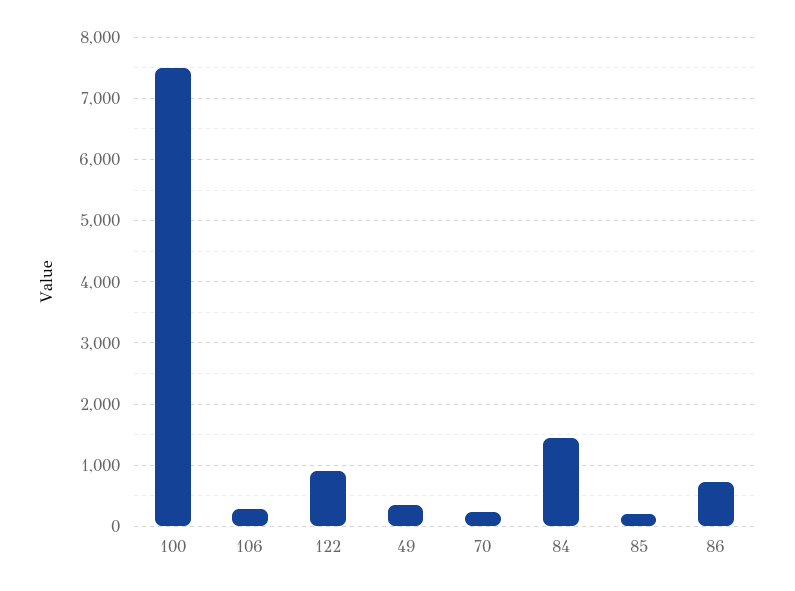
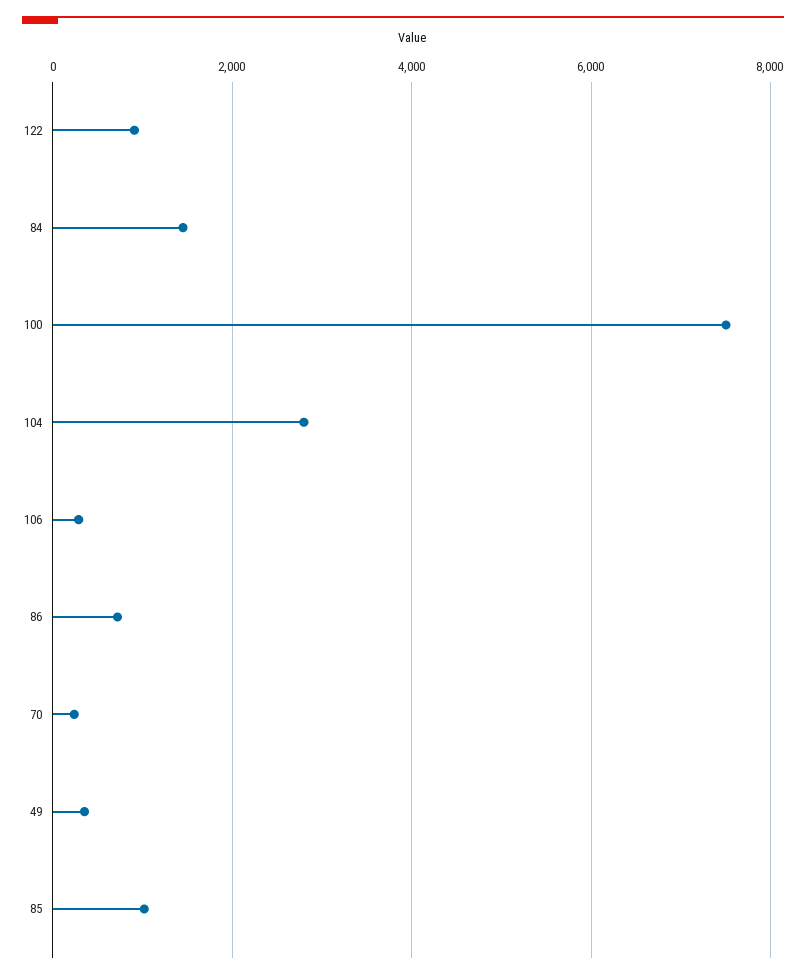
85: 200 -> 1000
104: none -> 2800

